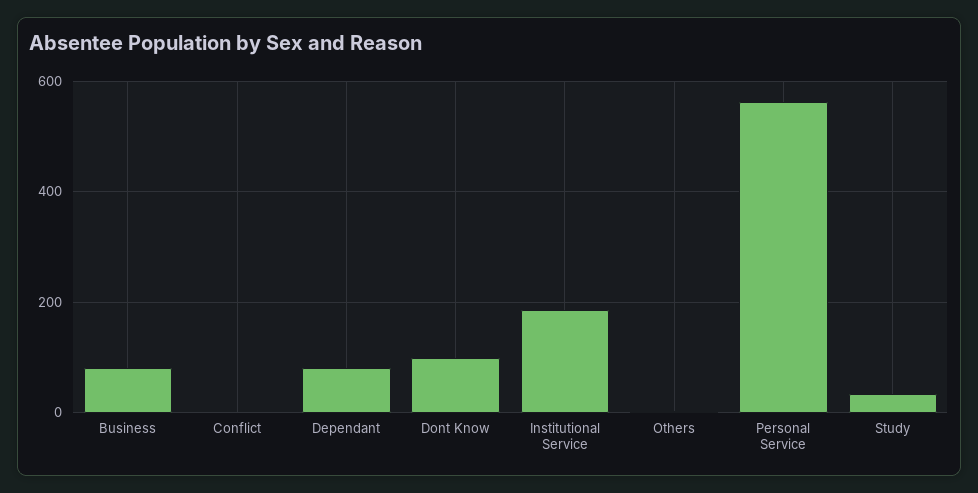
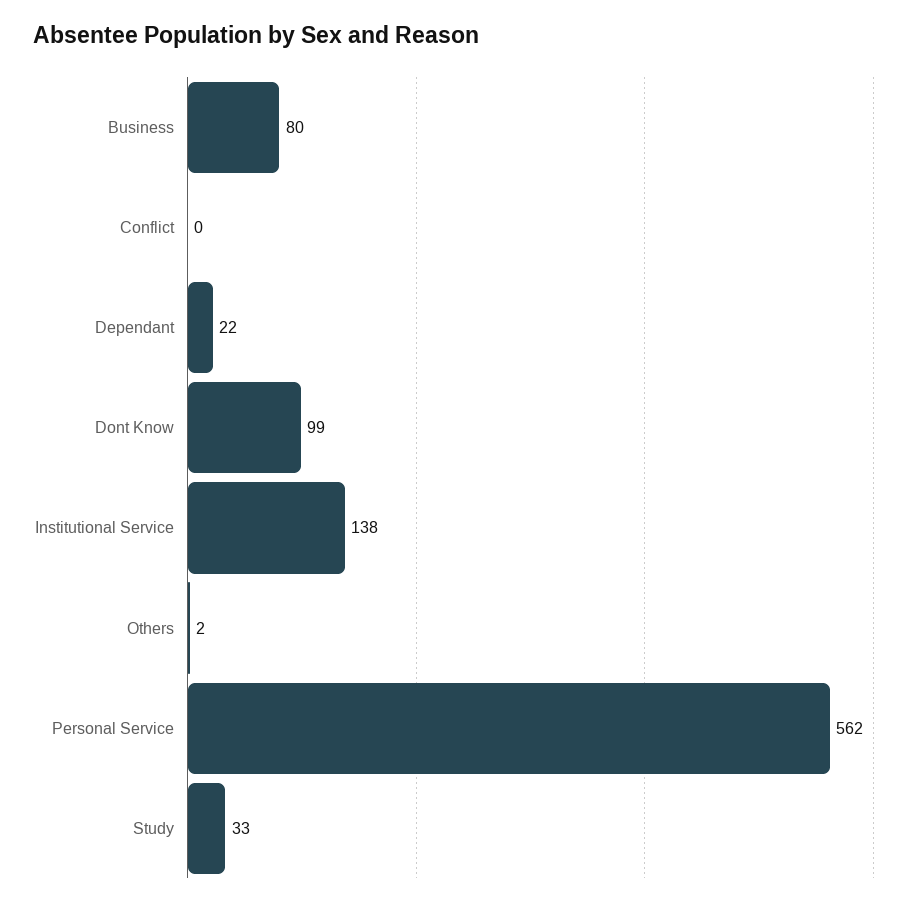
Dependant: 80 -> 22
Institutional Service: 180 -> 138

